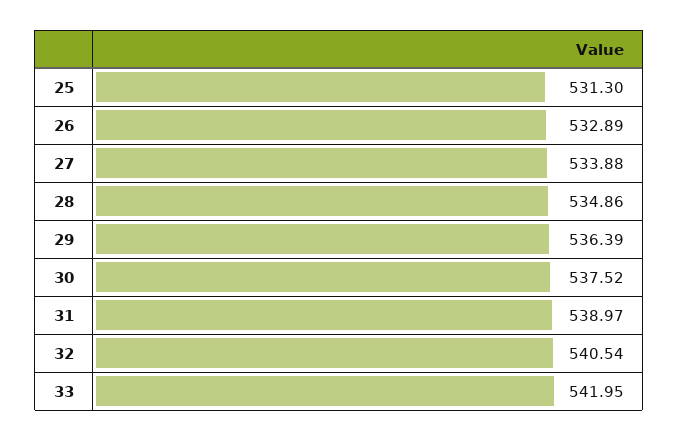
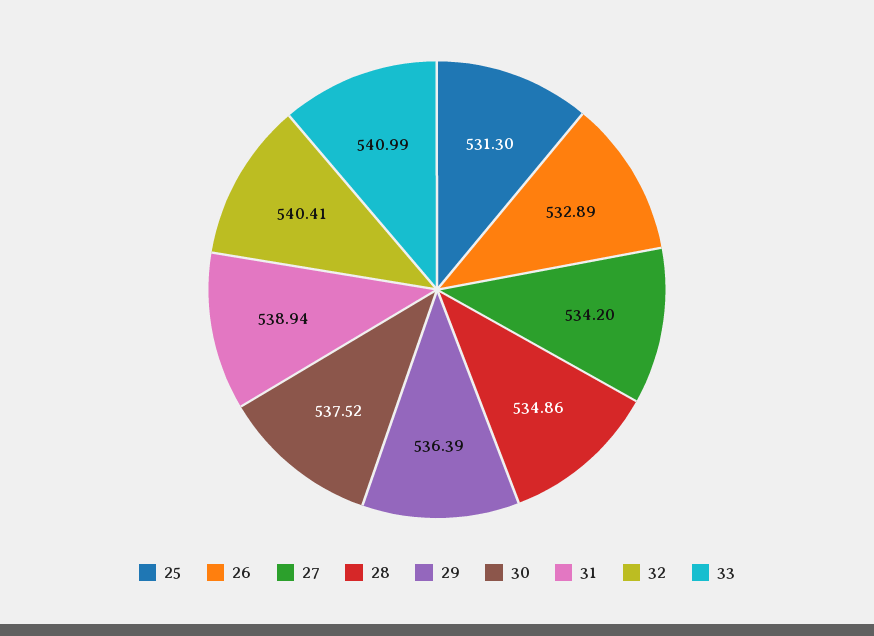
27: 533.88 -> 534.2
31: 538.97 -> 538.94
32: 540.54 -> 540.41
33: 541.95 -> 540.99

